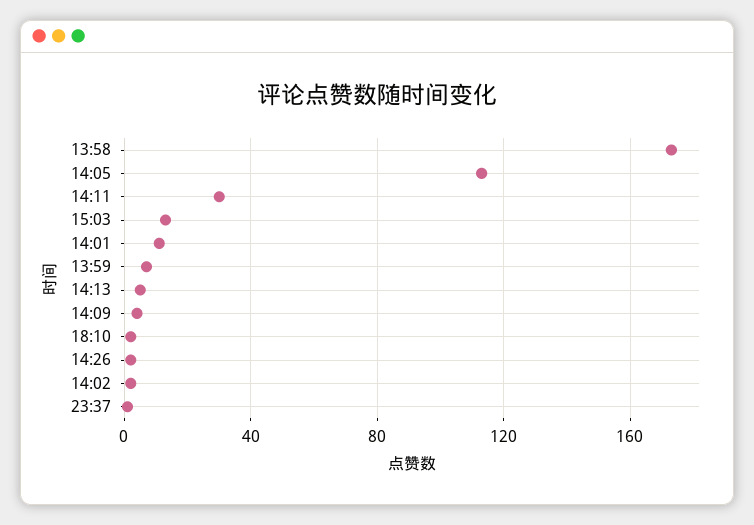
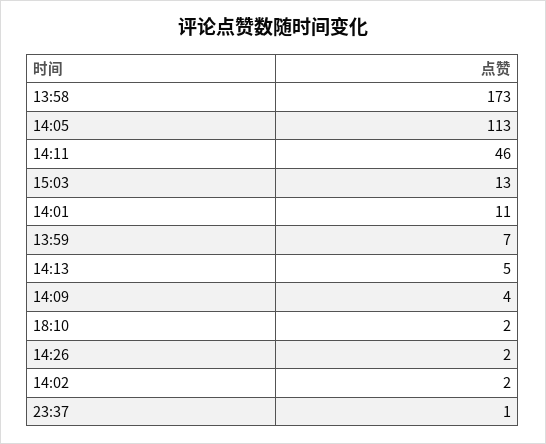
14:11: 30 -> 46

